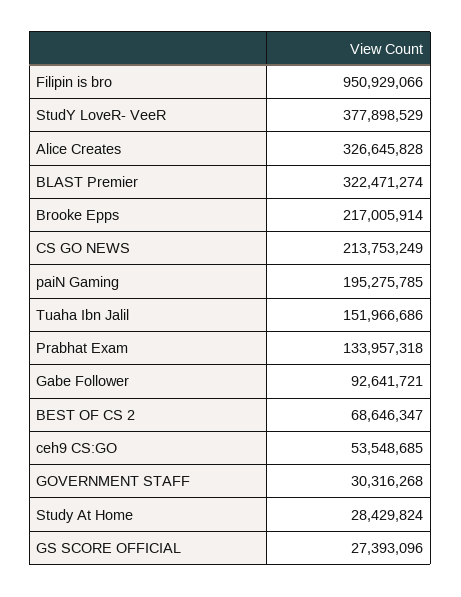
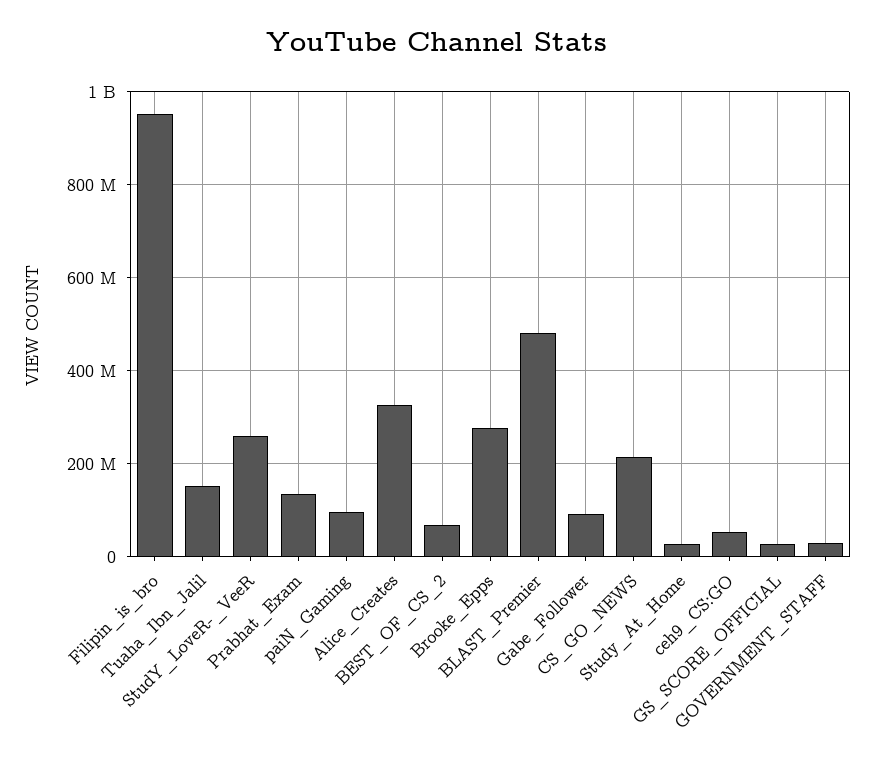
StudY LoveR- VeeR: 377898529 -> 260000000
BLAST Premier: 322471274 -> 480000000
Brooke Epps: 217005914 -> 280000000
paiN Gaming: 195275785 -> 100000000

